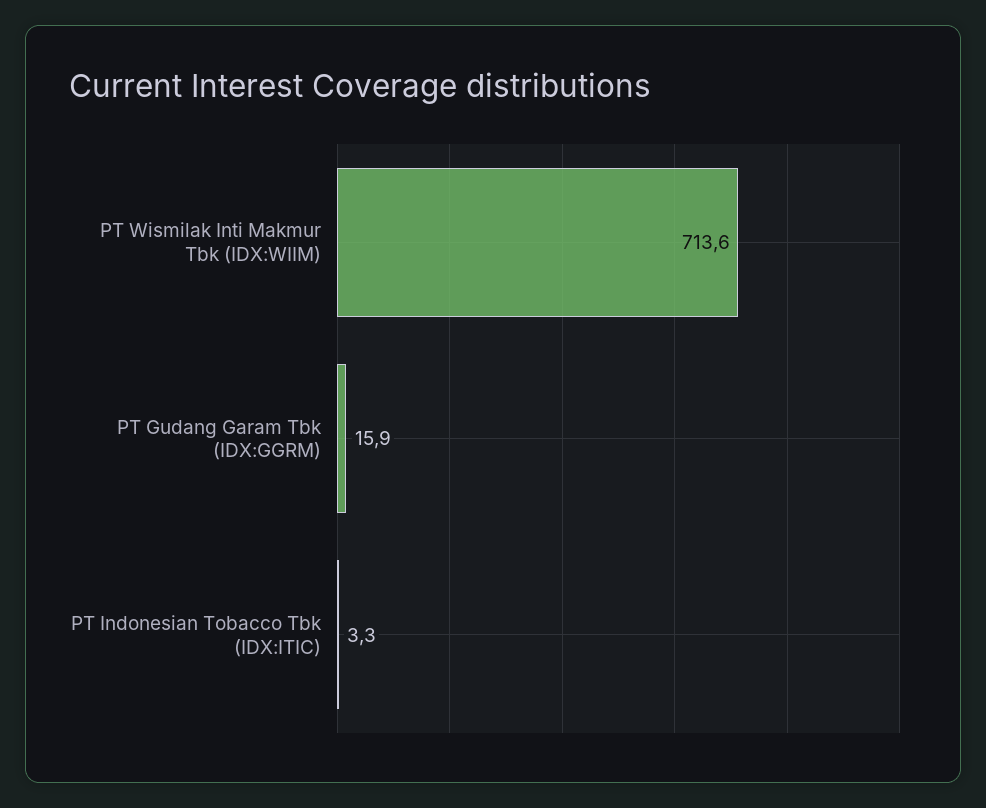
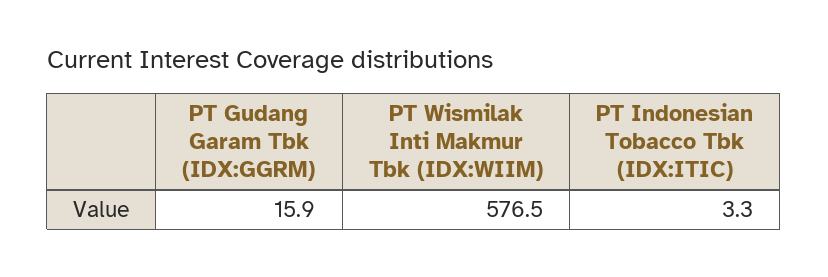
PT Wismilak Inti Makmur Tbk (IDX:WIIM): 713.6 -> 576.5

